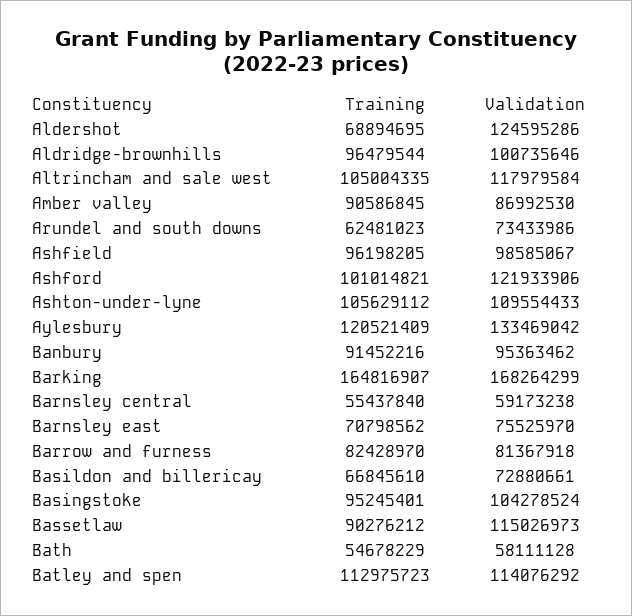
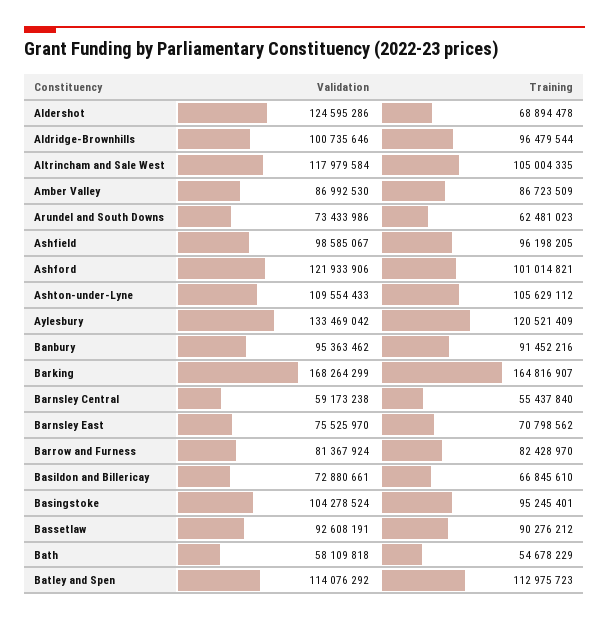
Training, Aldershot: 68894695 -> 68894478
Training, Amber valley: 90586845 -> 86723509
Validation, Barrow and furness: 81367918 -> 81367924
Validation, Bassetlaw: 115026973 -> 92608191
Validation, Bath: 58111128 -> 58109818

